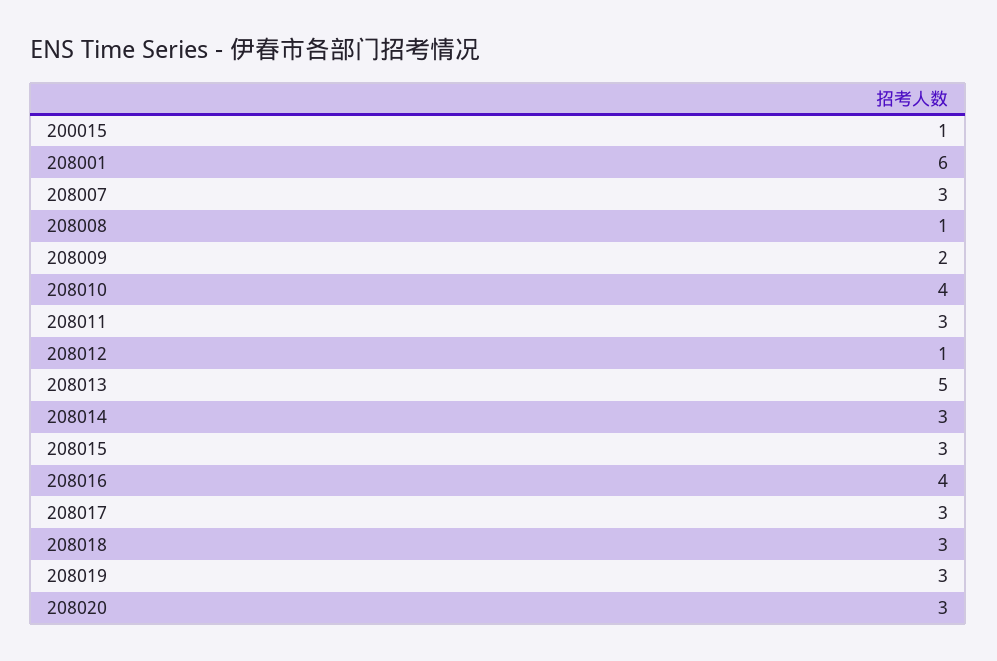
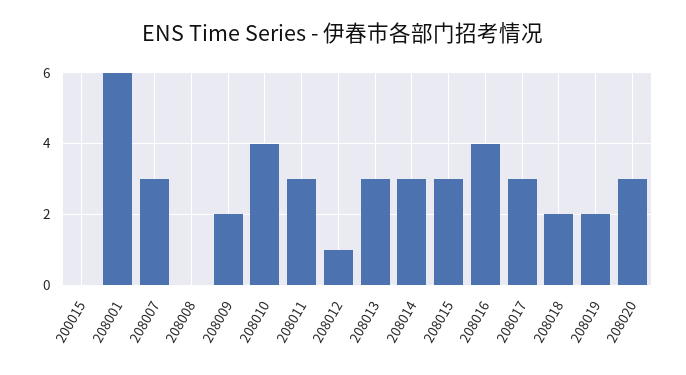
200015: 1 -> 0
208008: 1 -> 0
208013: 5 -> 3
208018: 3 -> 2
208019: 3 -> 2

